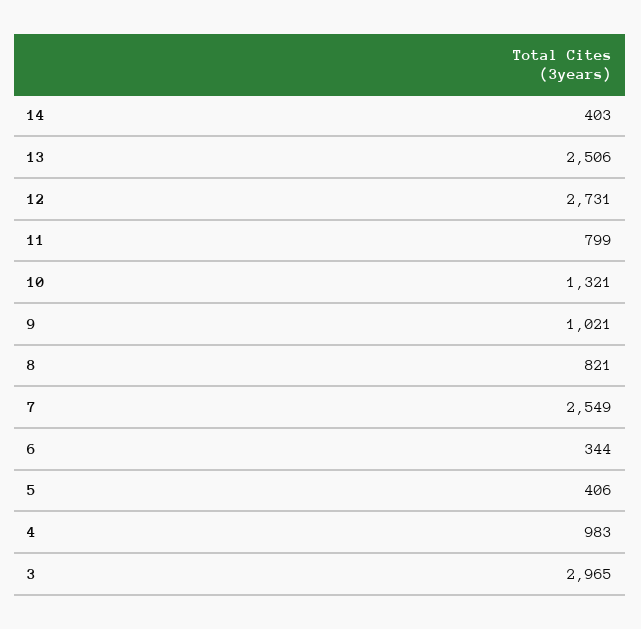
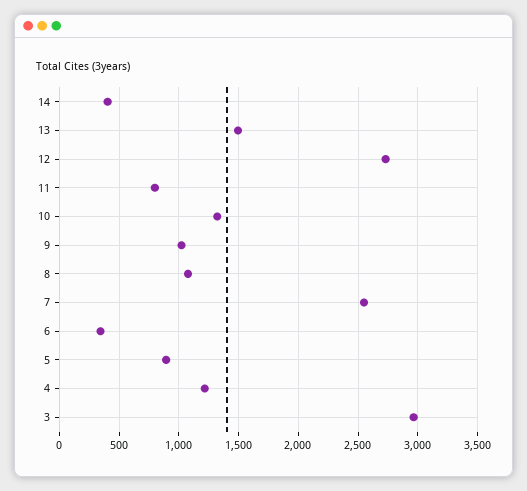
13: 2506 -> 1500
8: 821 -> 1100
5: 406 -> 900
4: 983 -> 1200

